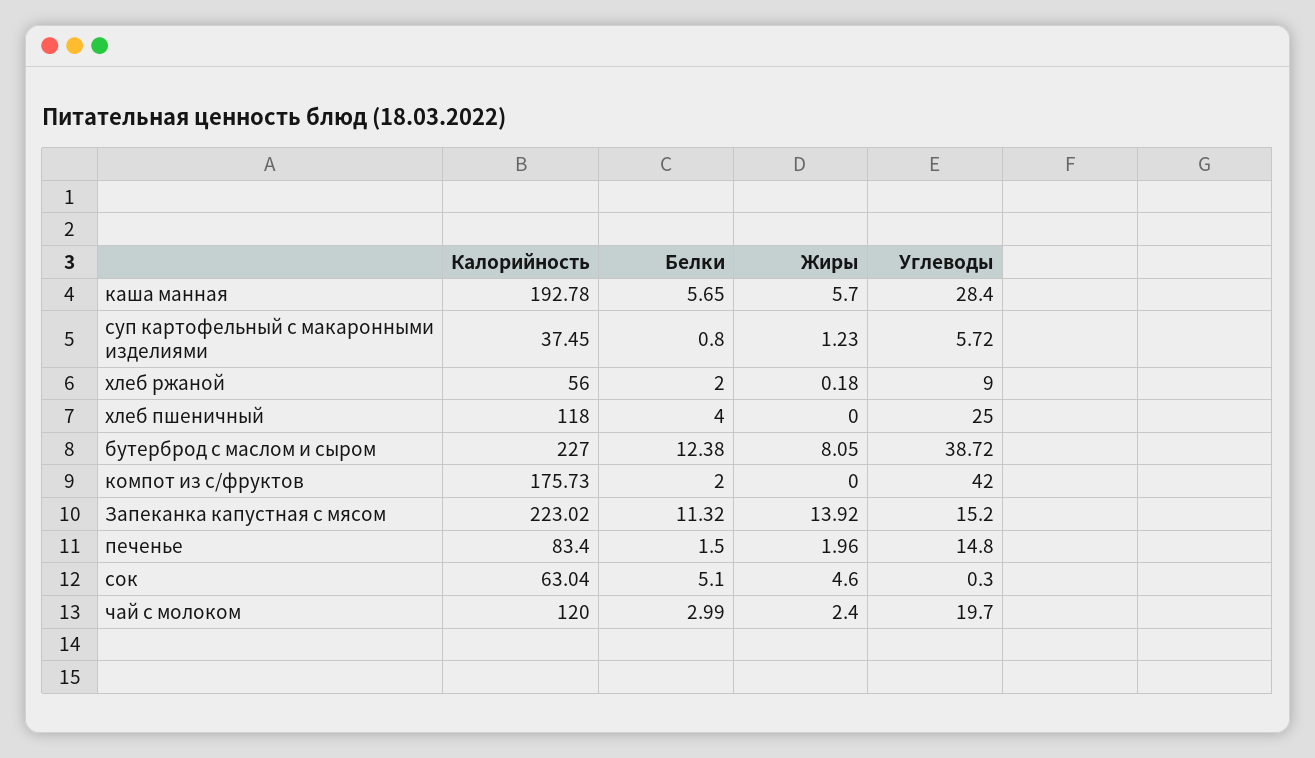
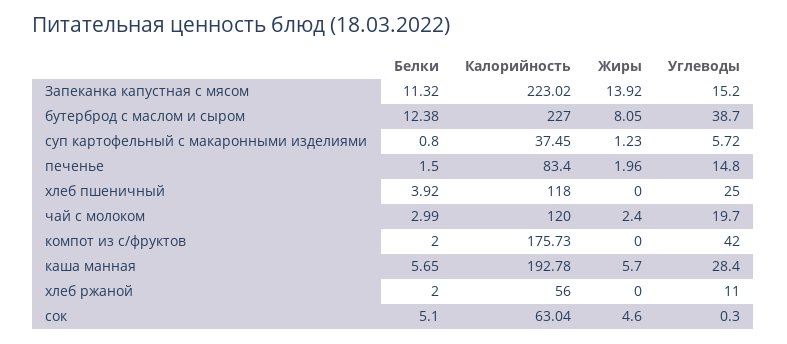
Жиры, хлеб ржаной: 0.18 -> 0
Углеводы, хлеб ржаной: 9 -> 11
Белки, хлеб пшеничный: 4 -> 3.92
Углеводы, бутерброд с маслом и сыром: 38.72 -> 38.7

